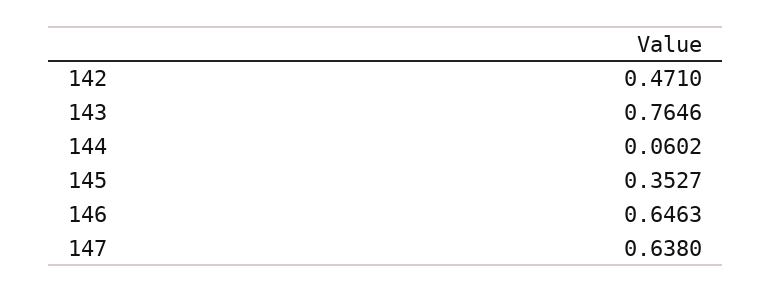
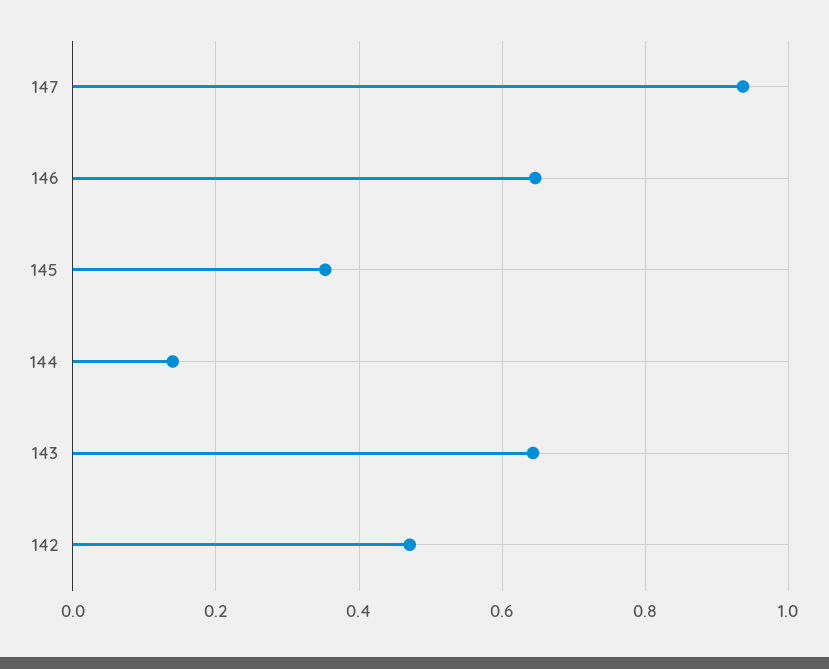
143: 0.7646 -> 0.64
144: 0.0602 -> 0.14
147: 0.638 -> 0.94

